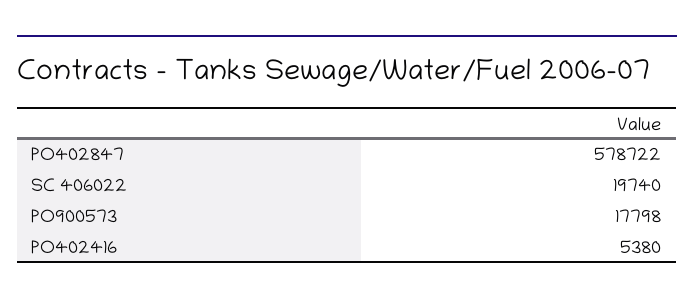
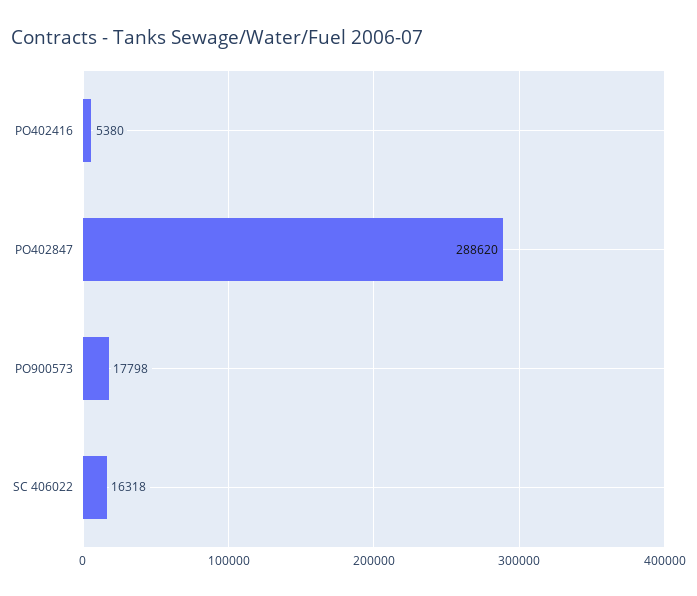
PO402847: 578722 -> 288620
SC 406022: 19740 -> 16318

